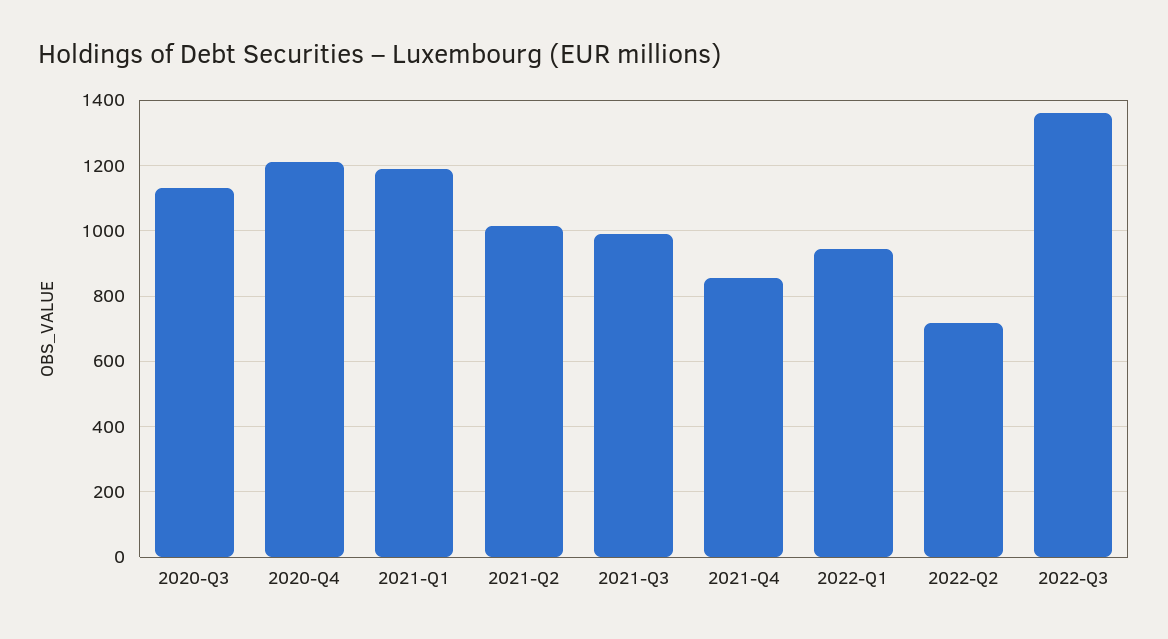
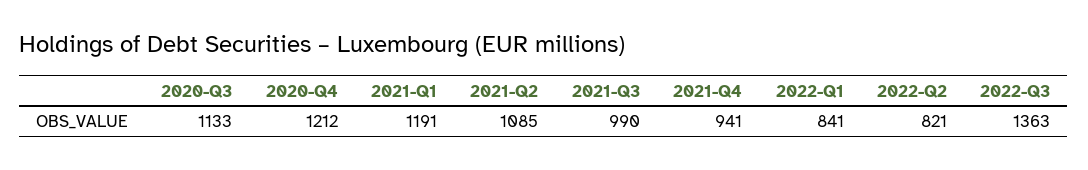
2021-Q2: 1020 -> 1085
2021-Q4: 860 -> 941
2022-Q1: 940 -> 841
2022-Q2: 720 -> 821

